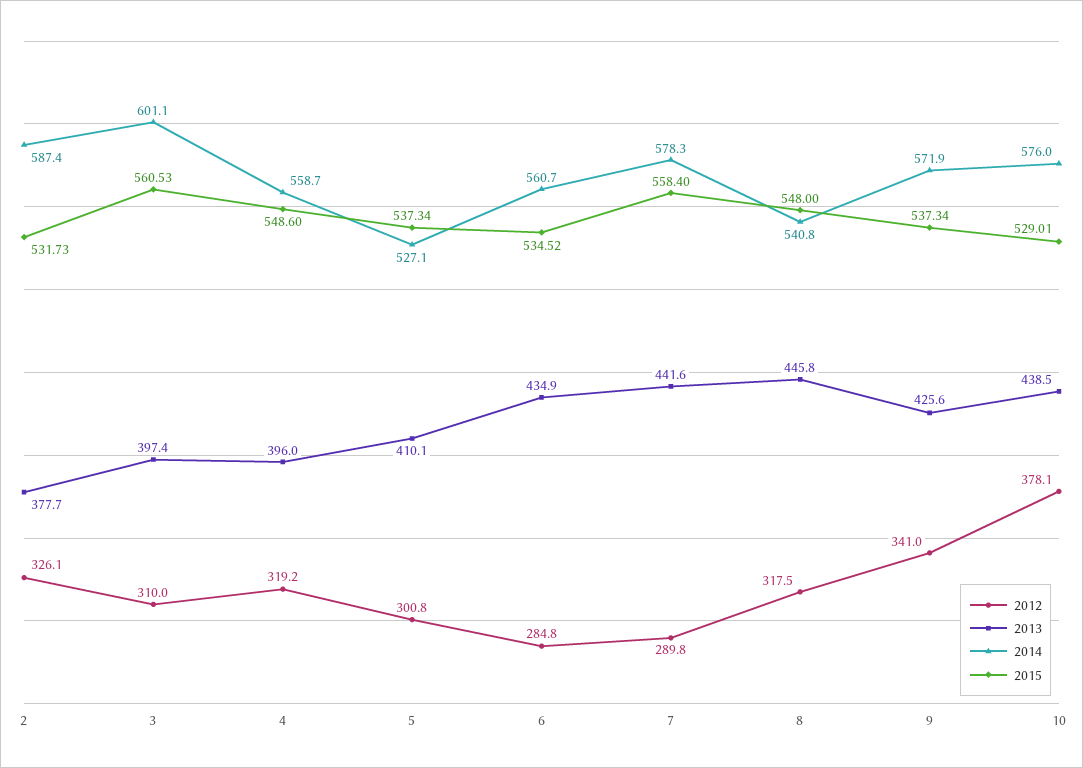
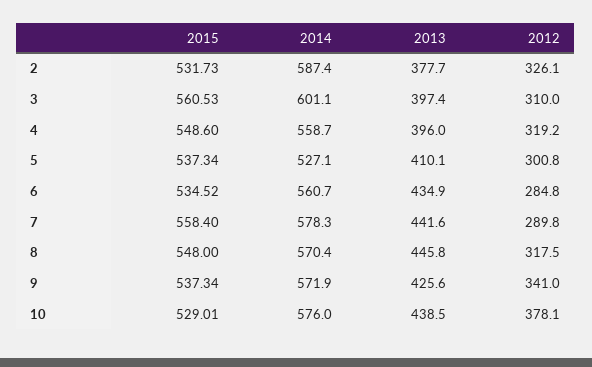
2014, 8: 540.8 -> 570.4

